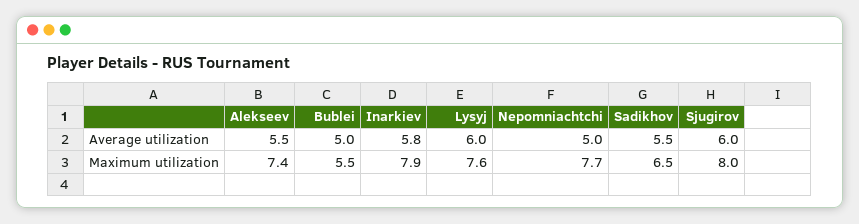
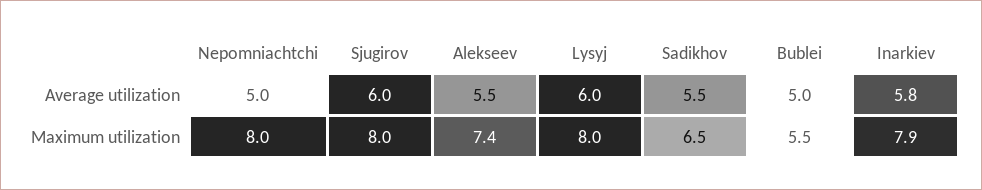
Lysyj, Maximum utilization: 7.6 -> 8
Nepomniachtchi, Maximum utilization: 7.7 -> 8

